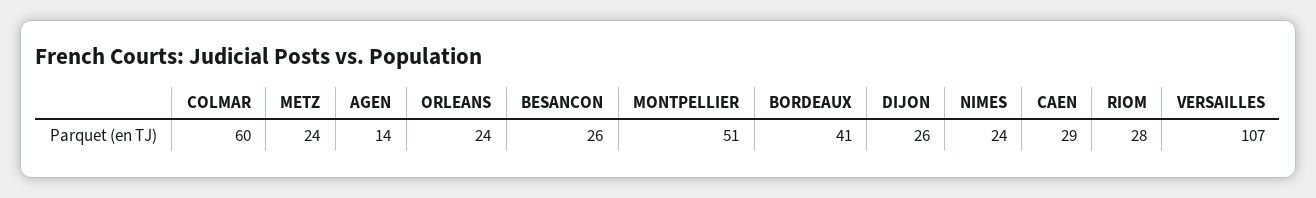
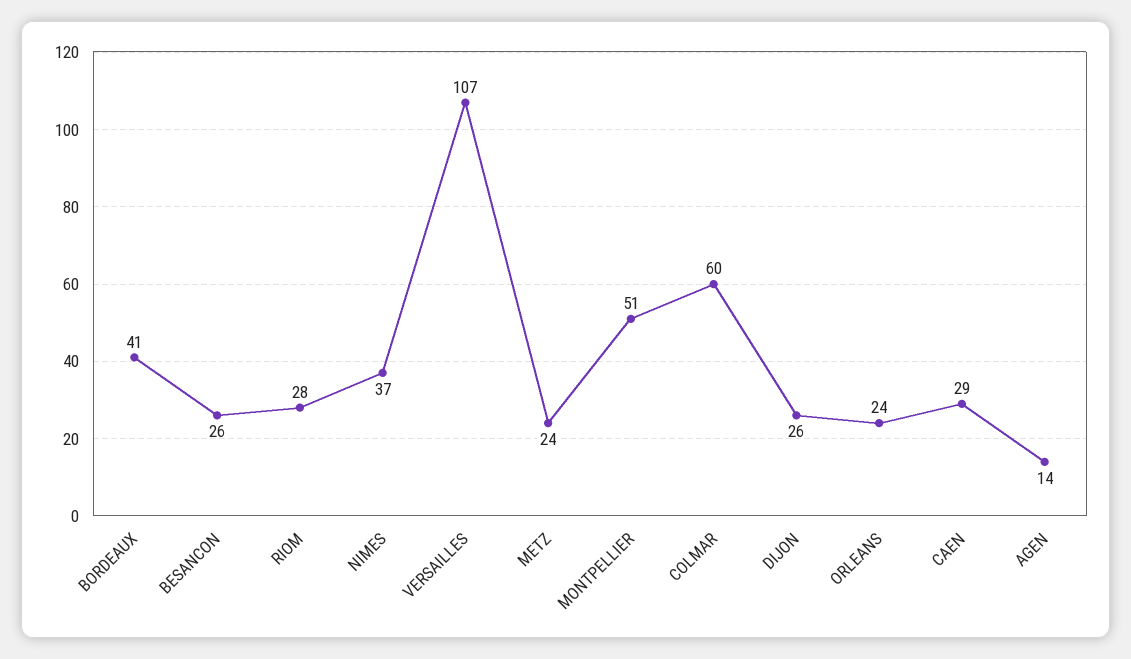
NIMES: 24 -> 37

